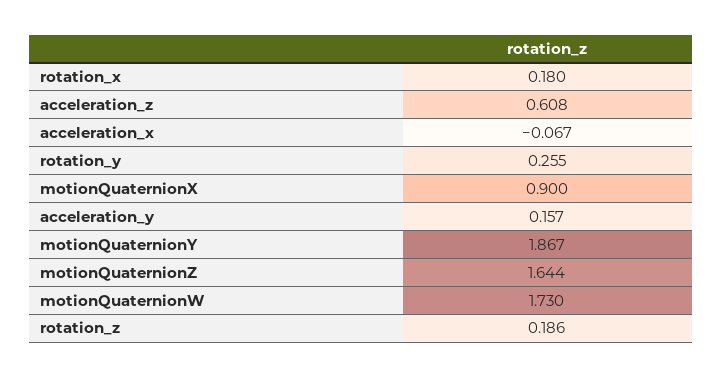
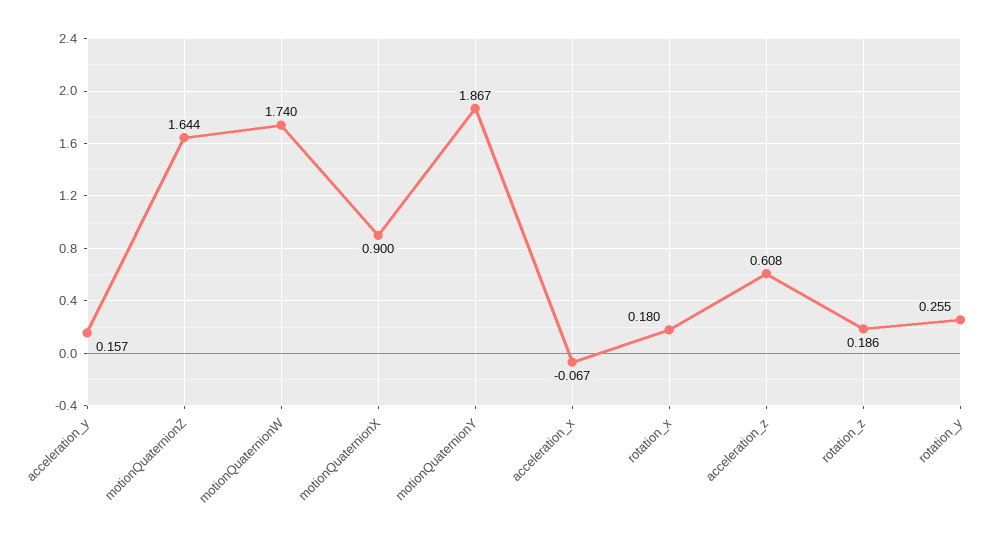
motionQuaternionW: 1.73 -> 1.74

